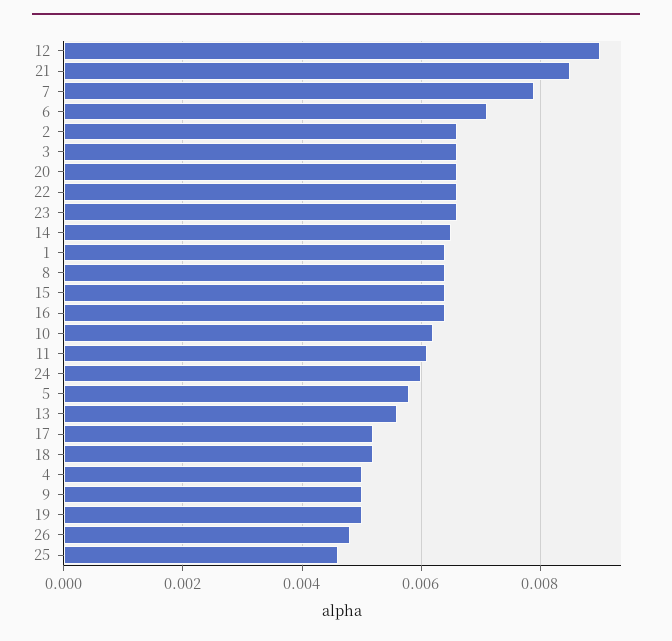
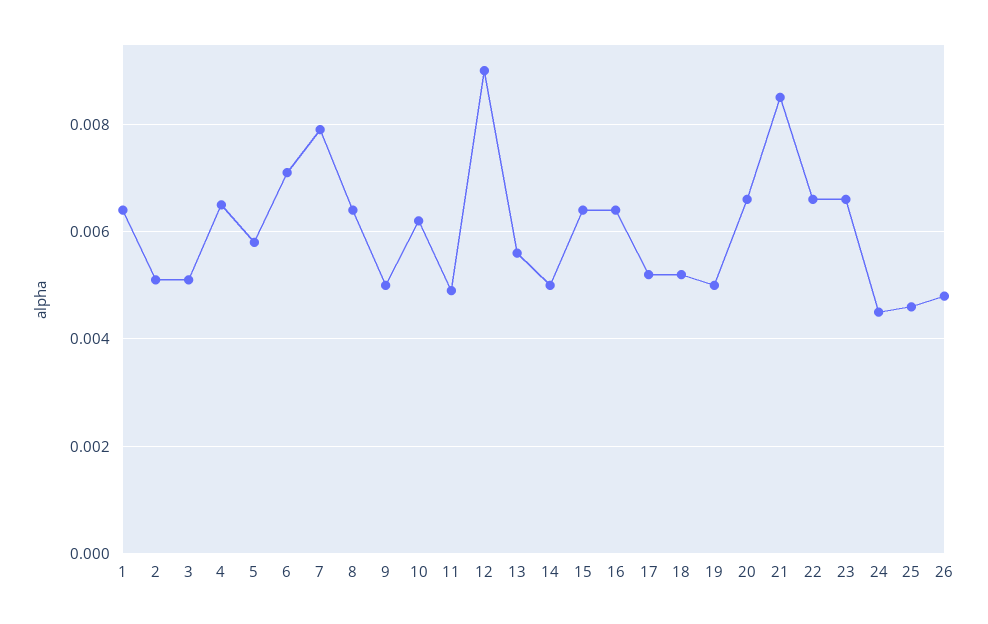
2: 0.0065 -> 0.005
3: 0.0065 -> 0.005
14: 0.0065 -> 0.005
11: 0.006 -> 0.005
24: 0.006 -> 0.0045
4: 0.005 -> 0.0065

